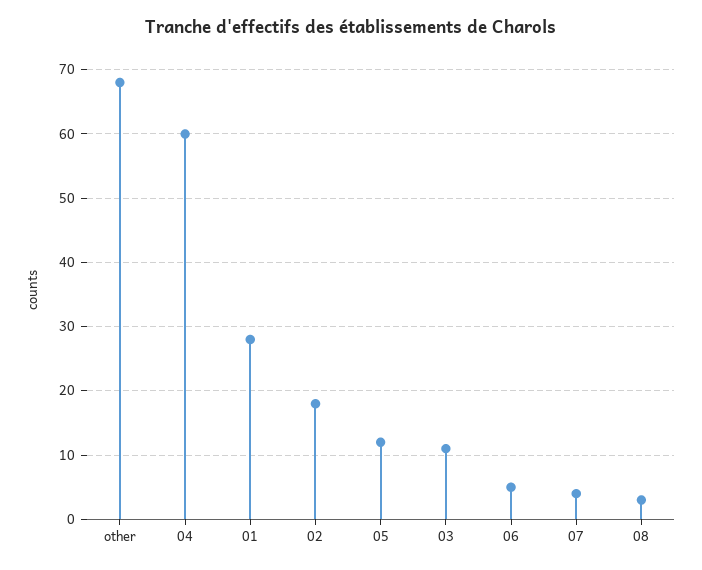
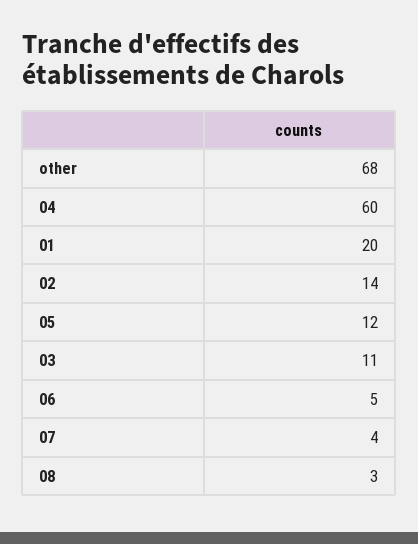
01: 28 -> 20
02: 18 -> 14

